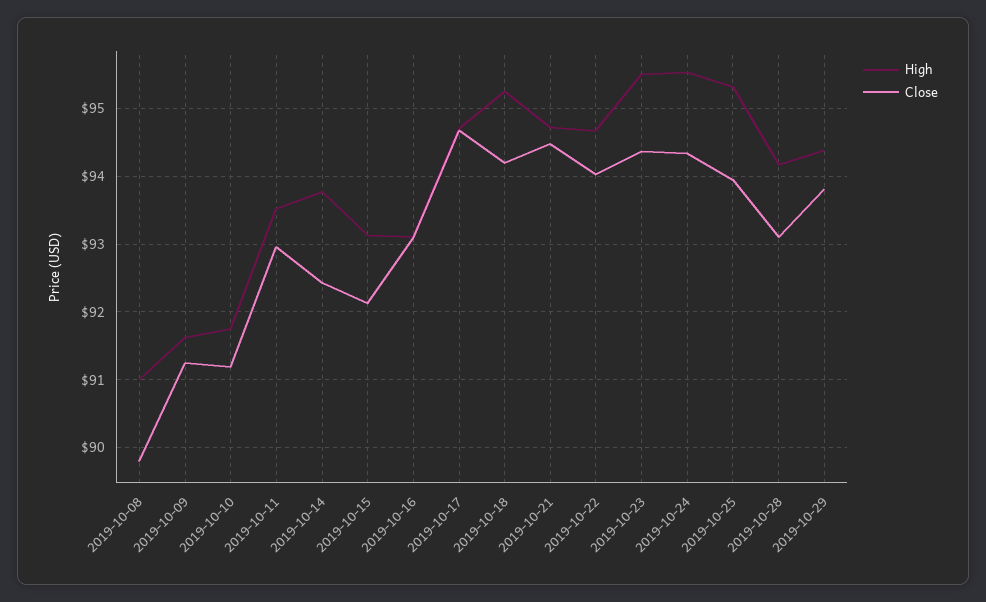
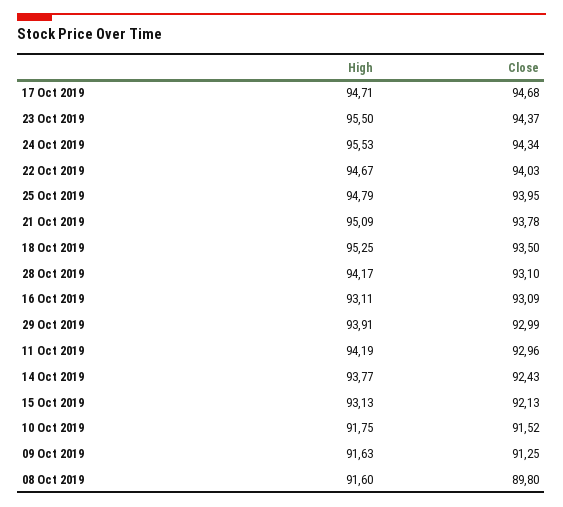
High, 2019-10-08: 91 -> 91.6
Close, 2019-10-10: 91.2 -> 91.52
High, 2019-10-11: 93.5 -> 94.19
Close, 2019-10-18: 94.2 -> 93.5
High, 2019-10-21: 94.7 -> 95.09
Close, 2019-10-21: 94.5 -> 93.78
High, 2019-10-25: 95.3 -> 94.79
High, 2019-10-29: 94.4 -> 93.91
Close, 2019-10-29: 93.8 -> 92.99

